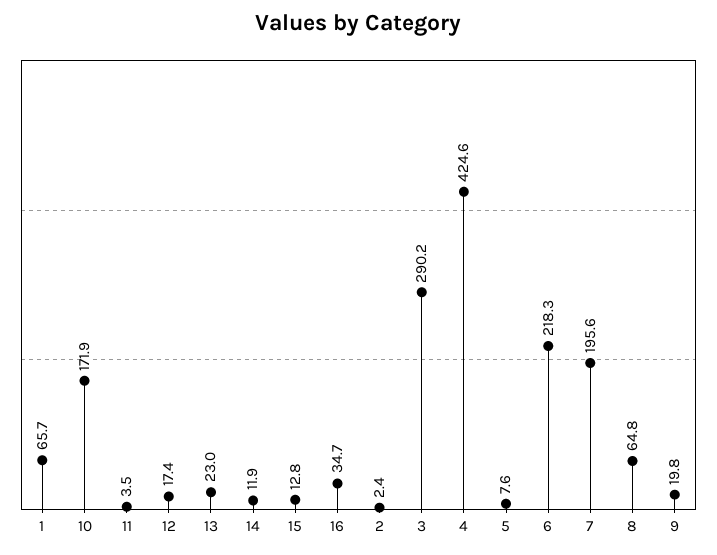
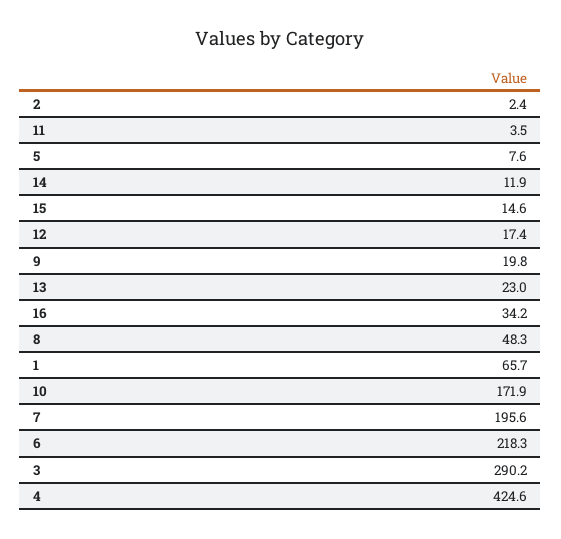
15: 12.8 -> 14.6
16: 34.7 -> 34.2
8: 64.8 -> 48.3

